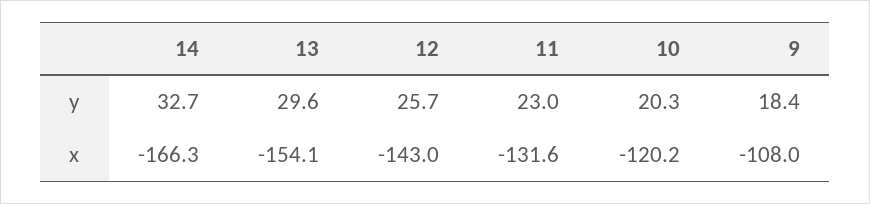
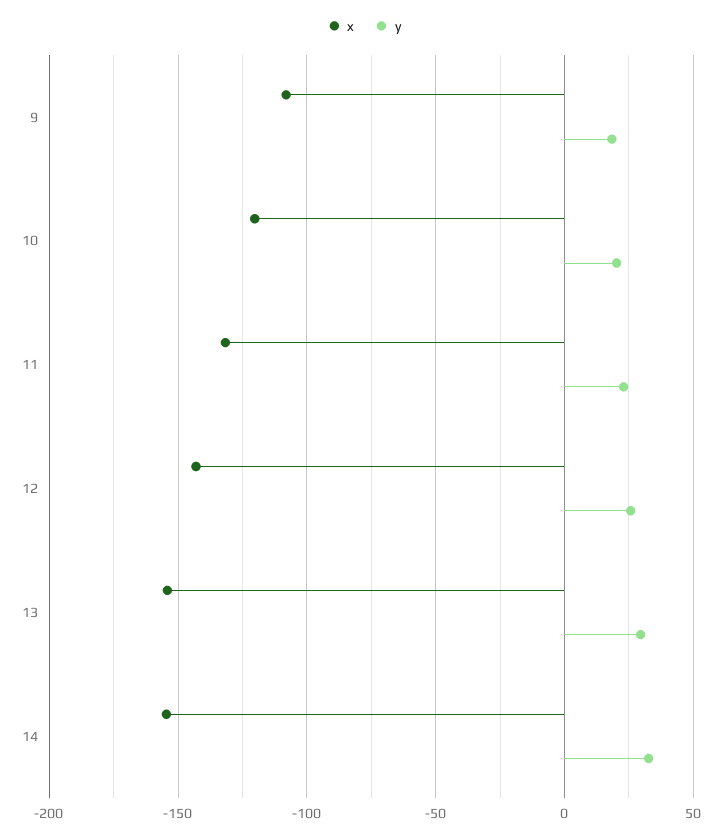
x, 14: -166.3 -> -155

